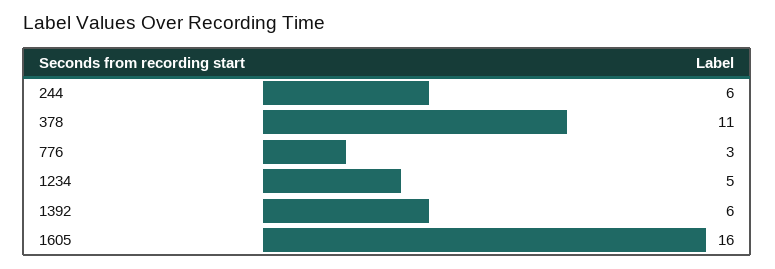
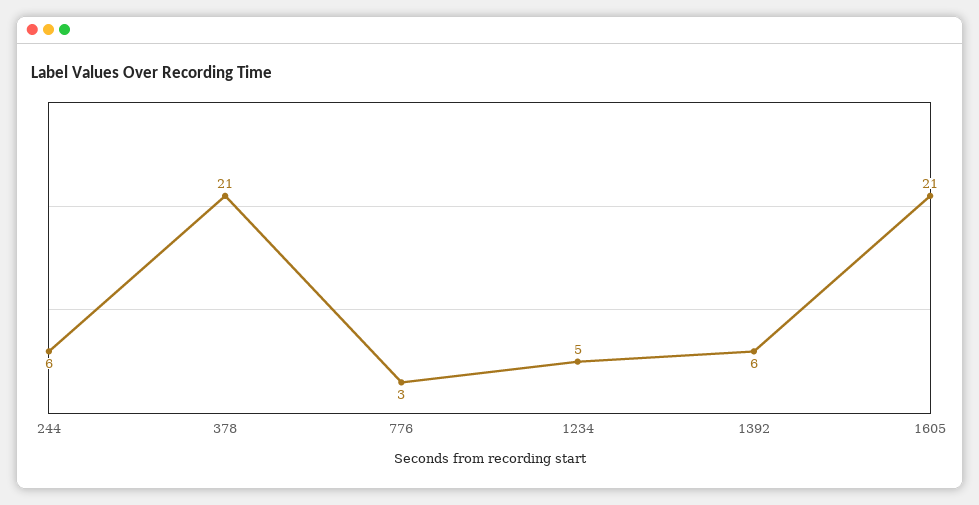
378: 11 -> 21
1605: 16 -> 21

